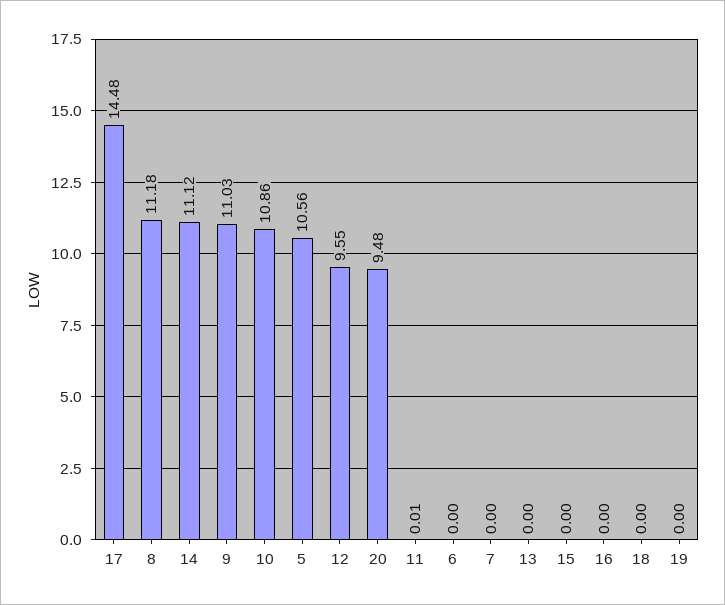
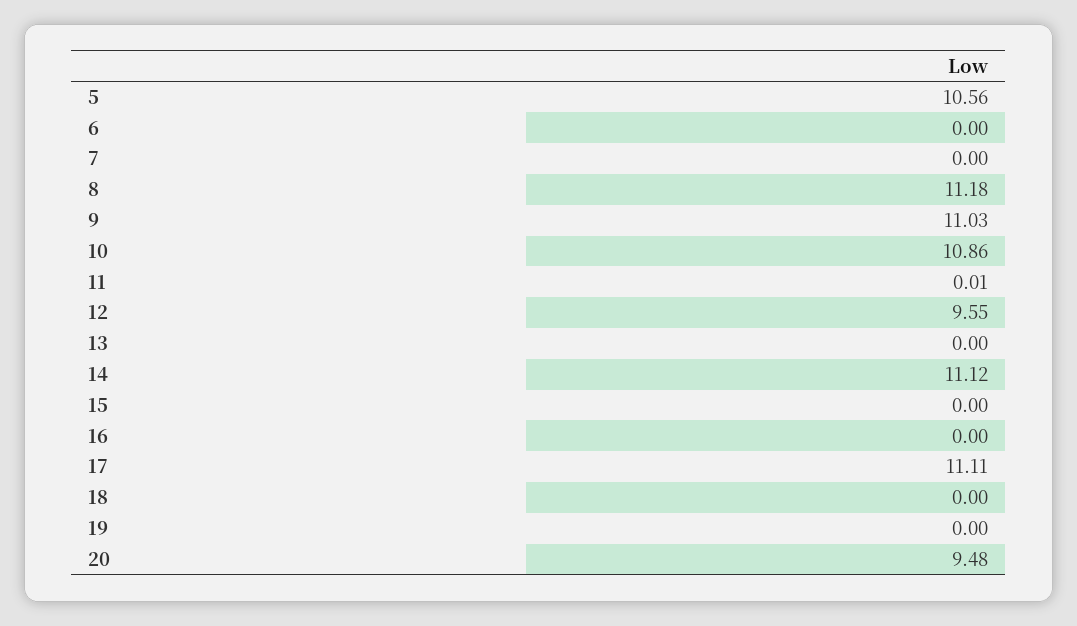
17: 14.48 -> 11.11

